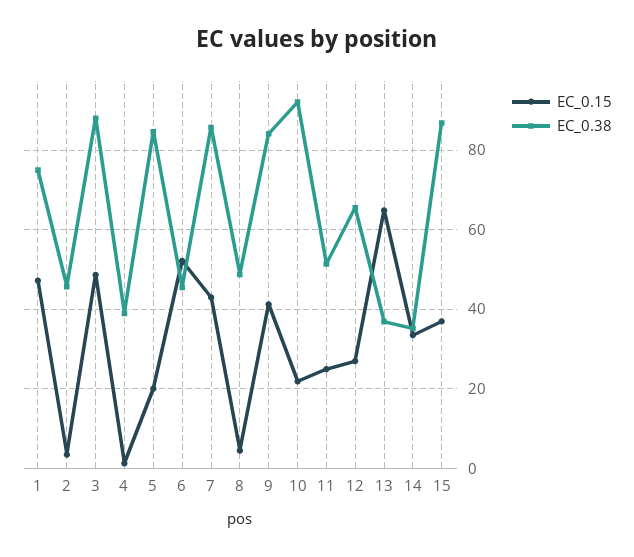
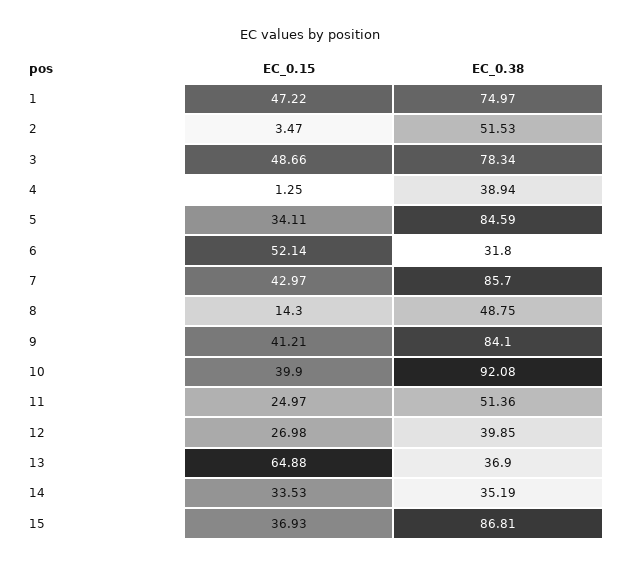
EC_0.38, 2: 46 -> 51.53
EC_0.38, 3: 88 -> 78.34
EC_0.15, 5: 20 -> 34.11
EC_0.38, 6: 46 -> 31.8
EC_0.15, 8: 4 -> 14.3
EC_0.15, 10: 22 -> 39.9
EC_0.38, 12: 66 -> 39.85

